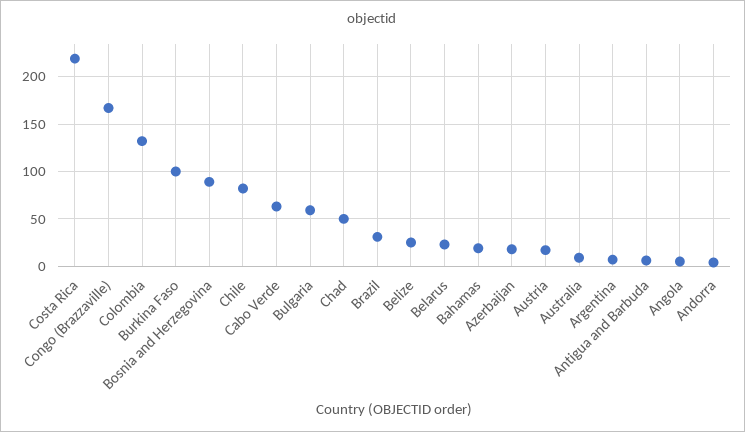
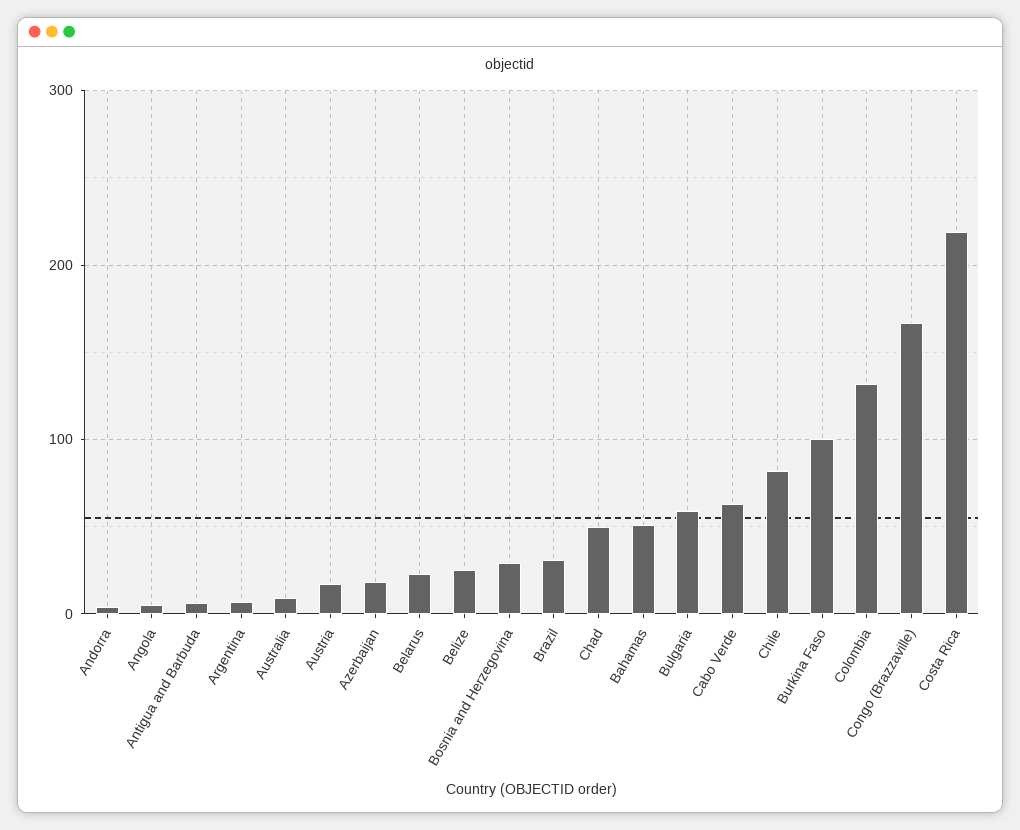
Bosnia and Herzegovina: 90 -> 30
Bahamas: 20 -> 50

